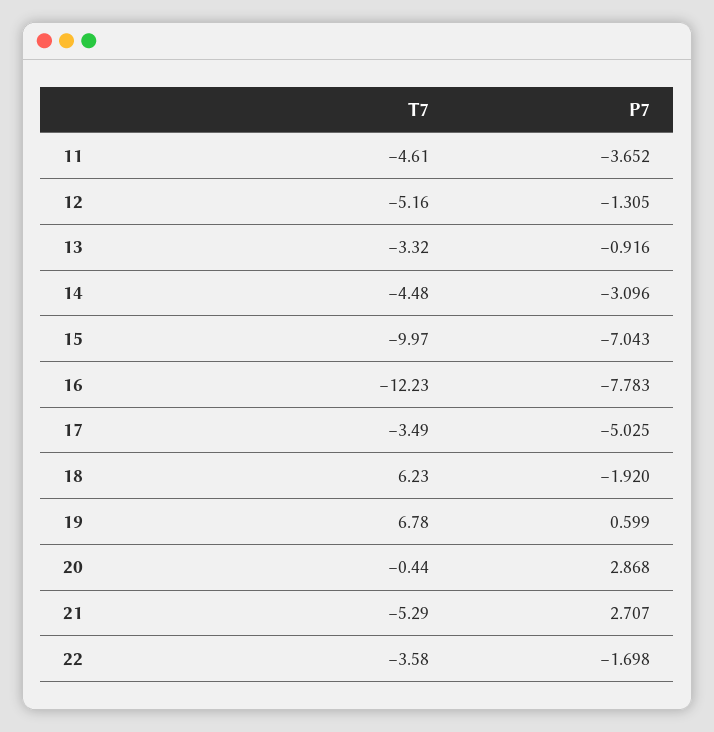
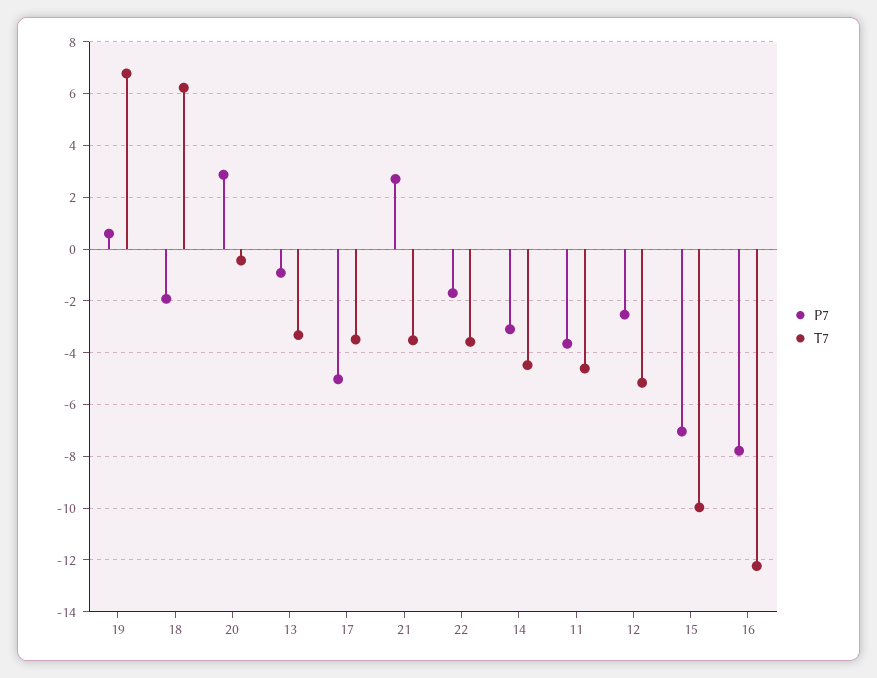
P7, 12: -1.305 -> -2.5
T7, 21: -5.29 -> -3.5

